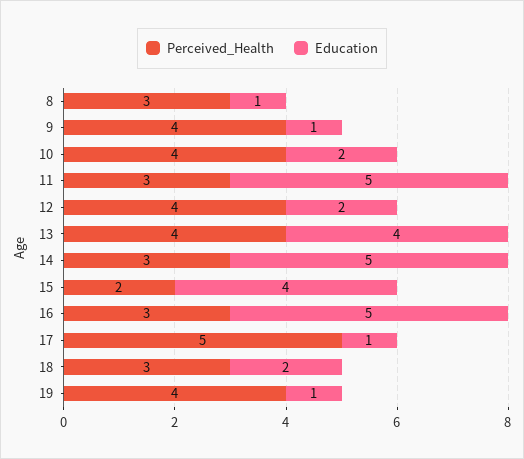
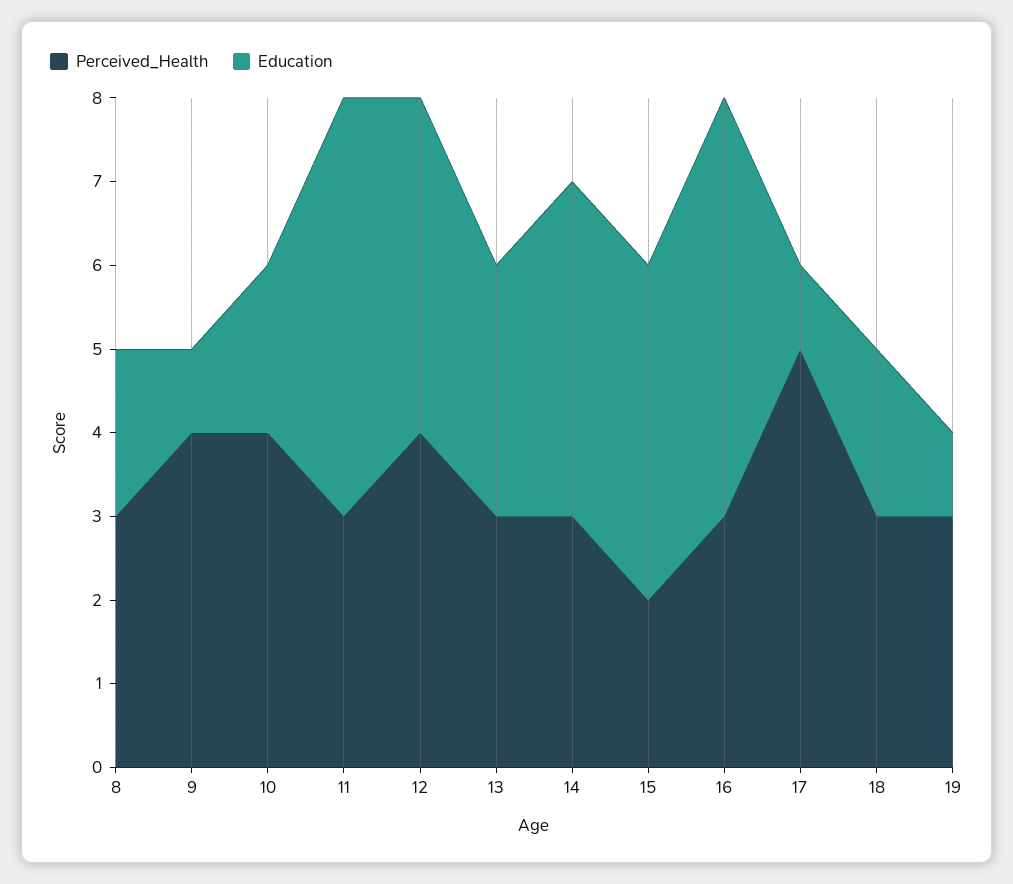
Education, 8: 1 -> 2
Education, 12: 2 -> 4
Perceived_Health, 13: 4 -> 3
Education, 13: 4 -> 3
Education, 14: 5 -> 4
Perceived_Health, 19: 4 -> 3

